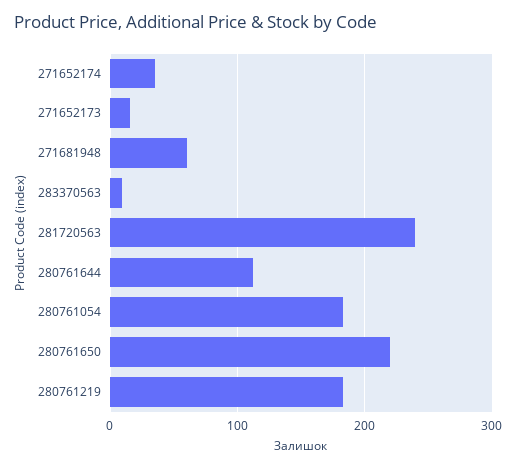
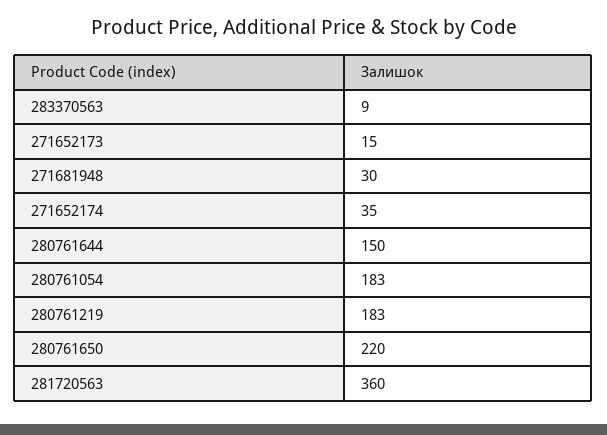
271681948: 60 -> 30
281720563: 240 -> 360
280761644: 110 -> 150

